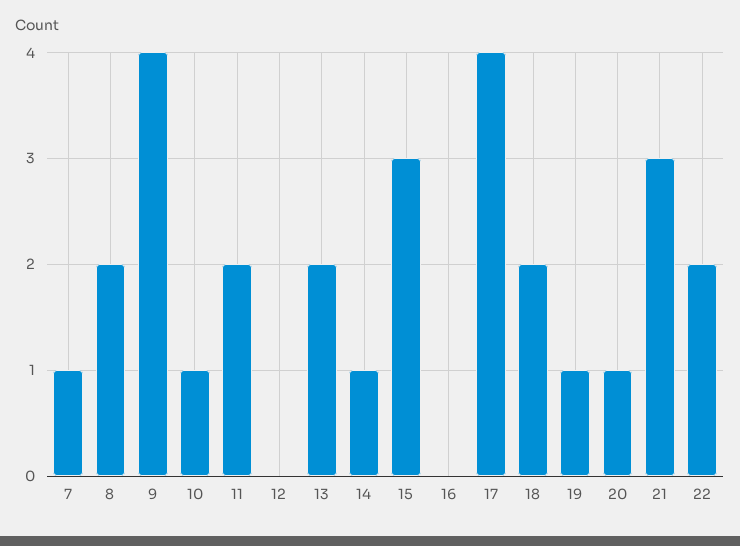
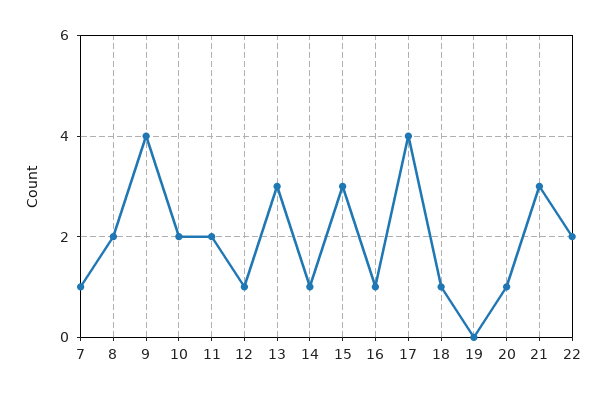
10: 1 -> 2
12: 0 -> 1
13: 2 -> 3
16: 0 -> 1
18: 2 -> 1
19: 1 -> 0

